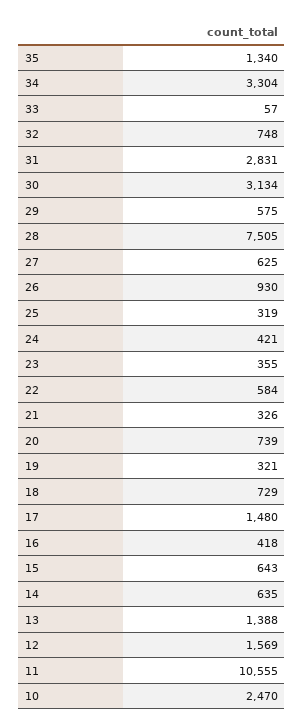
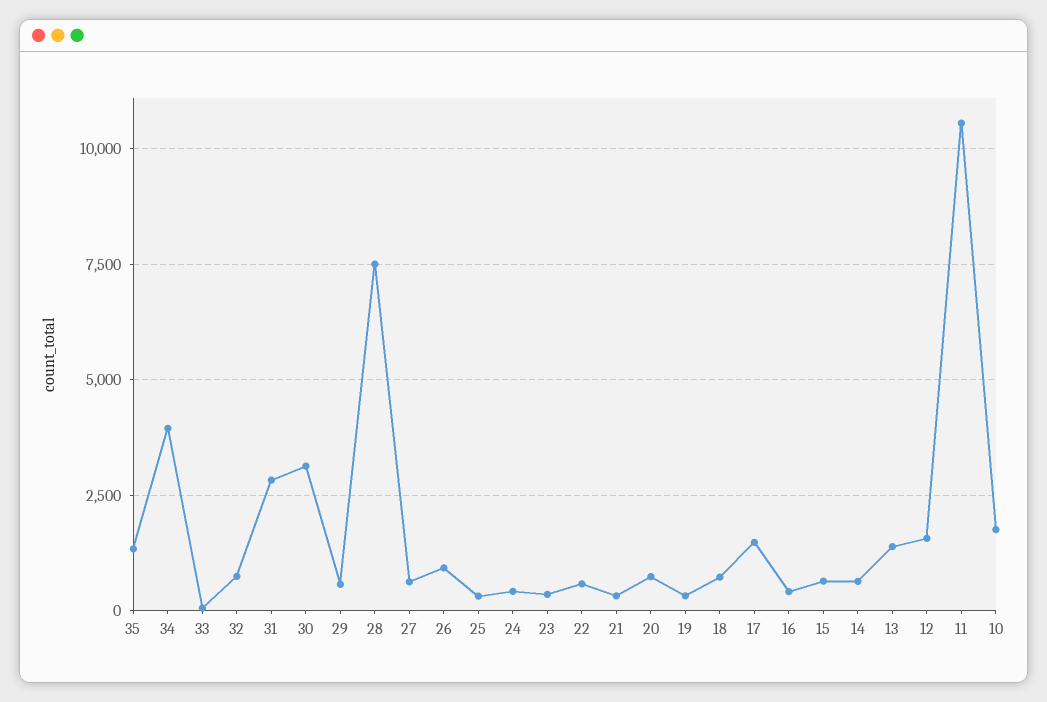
34: 3304 -> 4000
10: 2470 -> 1750

